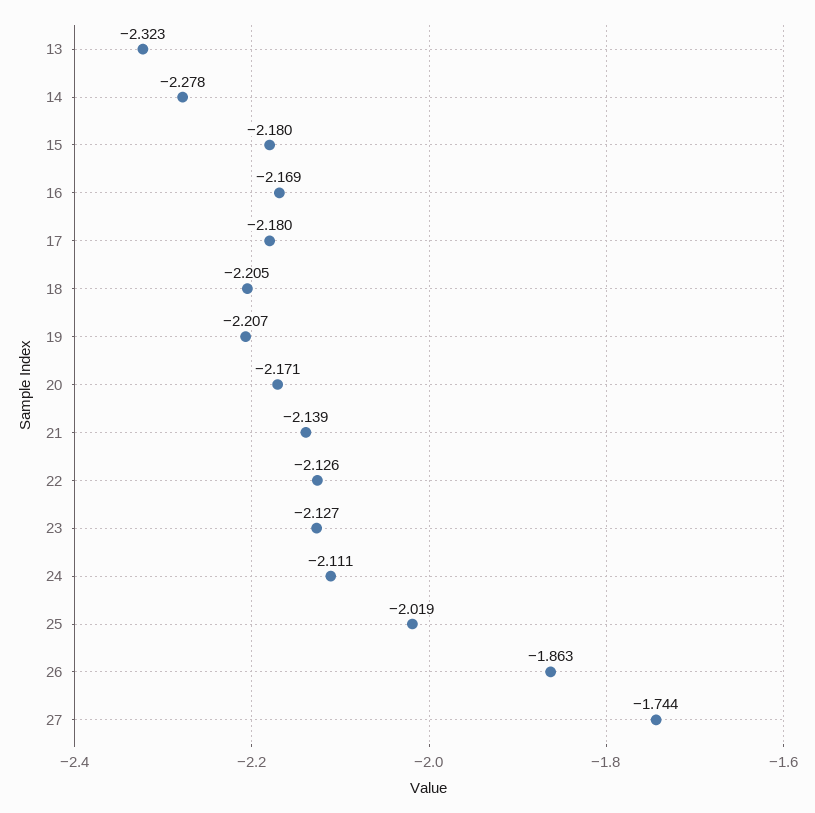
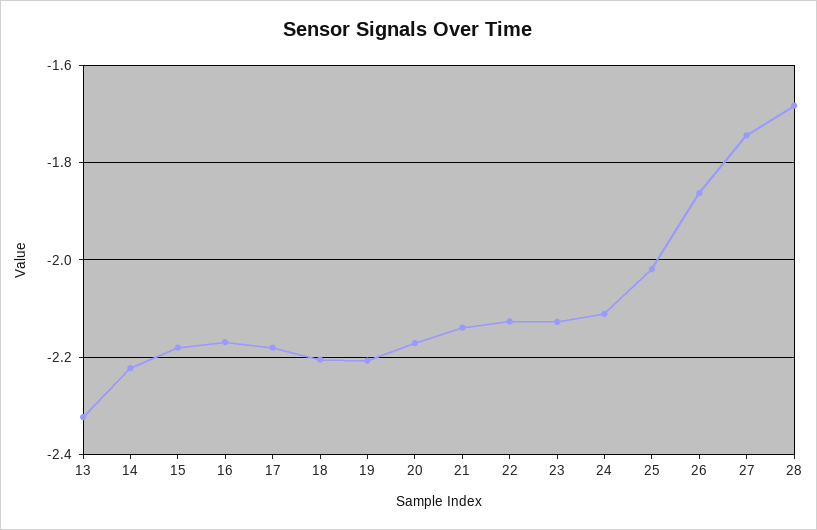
14: -2.278 -> -2.22
28: none -> -1.68

